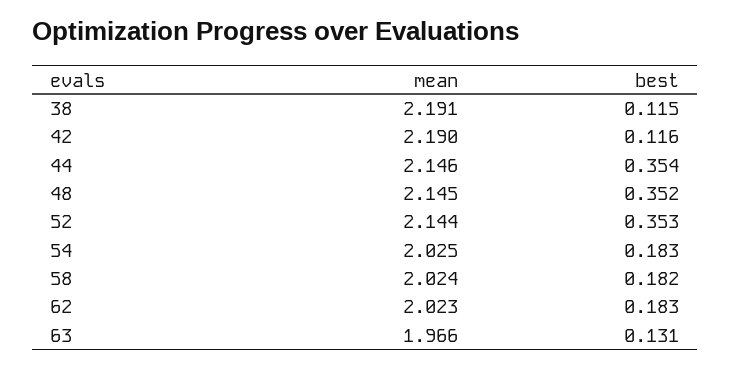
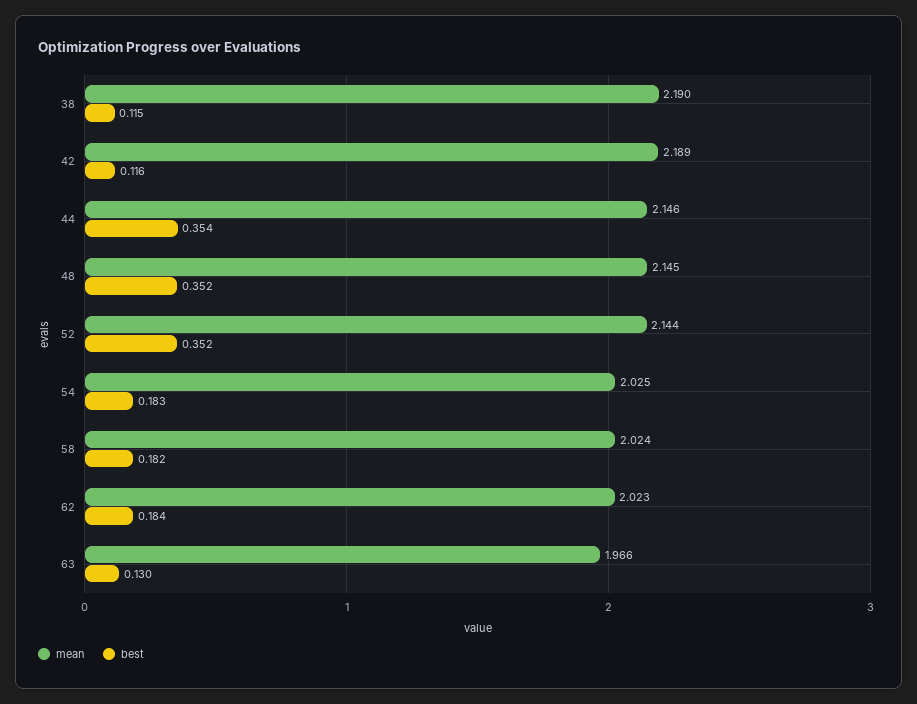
mean, 38: 2.191 -> 2.19
mean, 42: 2.19 -> 2.189
best, 52: 0.353 -> 0.352
best, 62: 0.183 -> 0.184
best, 63: 0.131 -> 0.13

